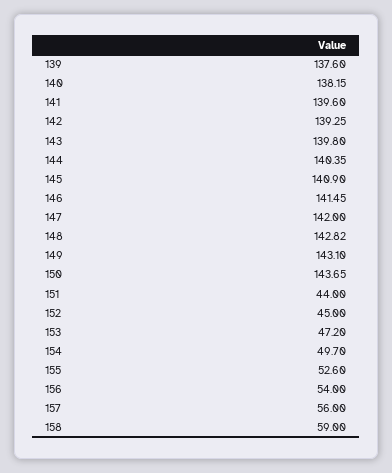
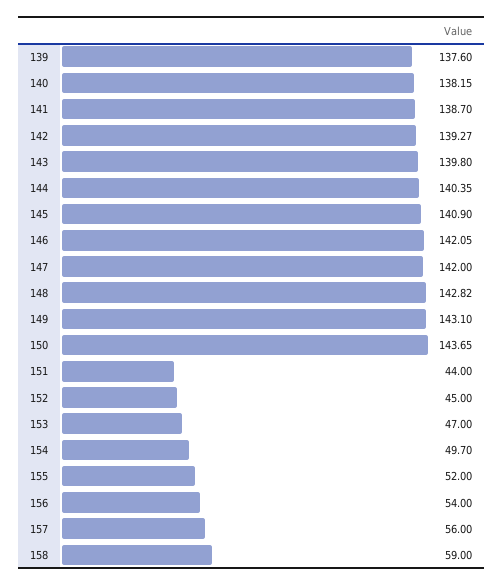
141: 139.6 -> 138.7
142: 139.25 -> 139.27
146: 141.45 -> 142.05
153: 47.2 -> 47
155: 52.6 -> 52

